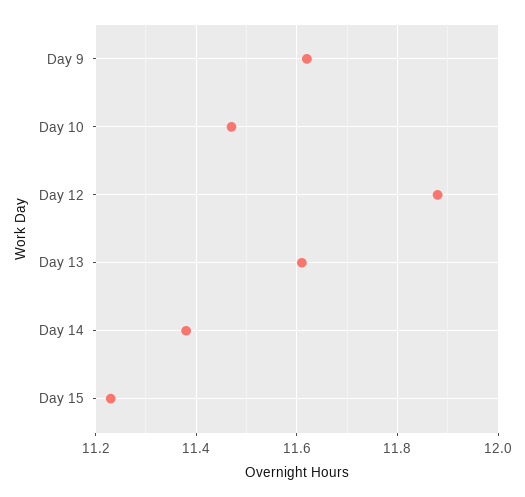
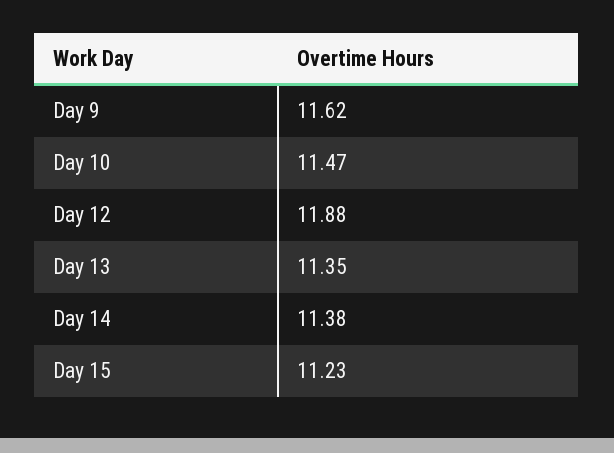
Day 13: 11.6 -> 11.35

